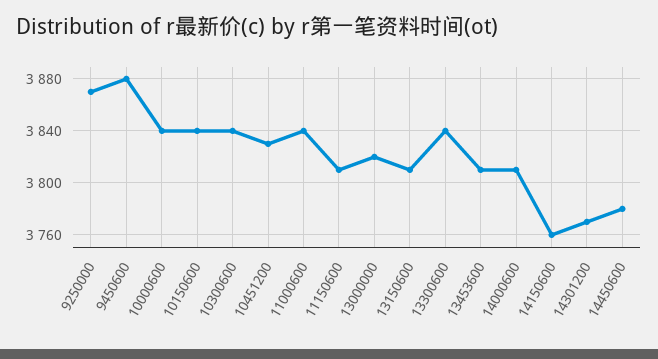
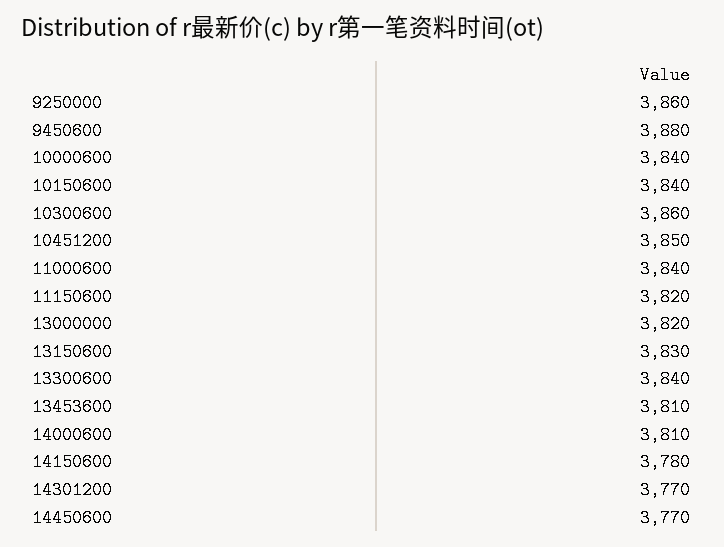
9250000: 3870 -> 3860
10300600: 3840 -> 3860
10451200: 3830 -> 3850
11150600: 3810 -> 3820
13150600: 3810 -> 3830
14150600: 3760 -> 3780
14450600: 3780 -> 3770

